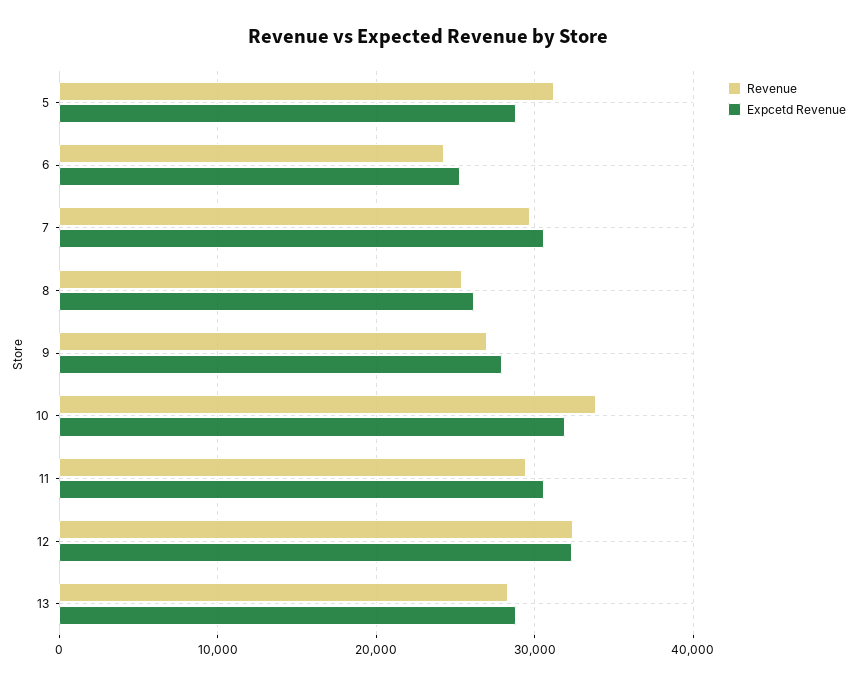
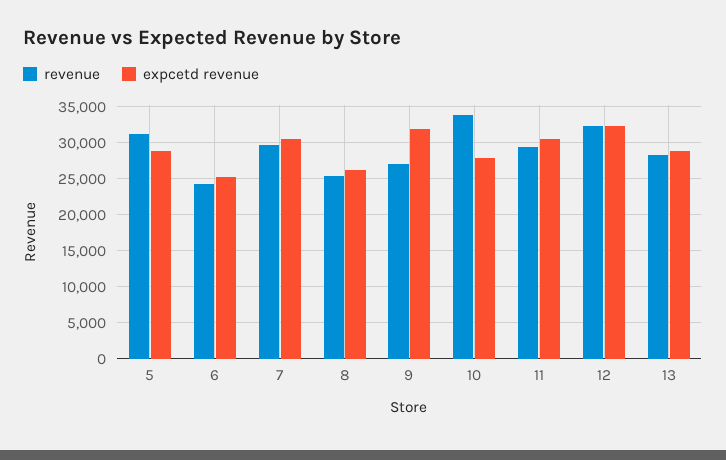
Expcetd Revenue, 9: 28000 -> 32000
Expcetd Revenue, 10: 32000 -> 28000

